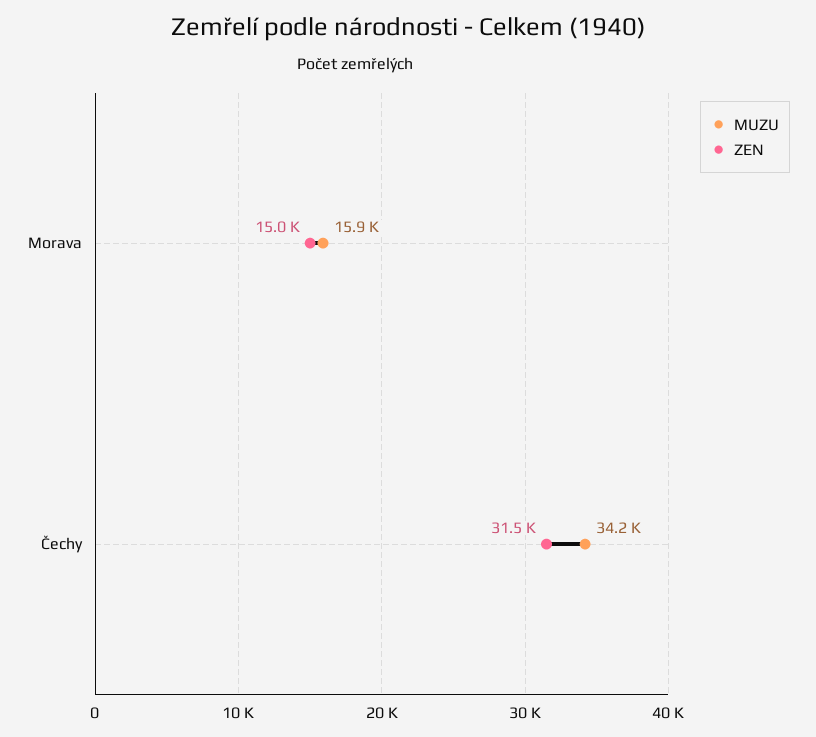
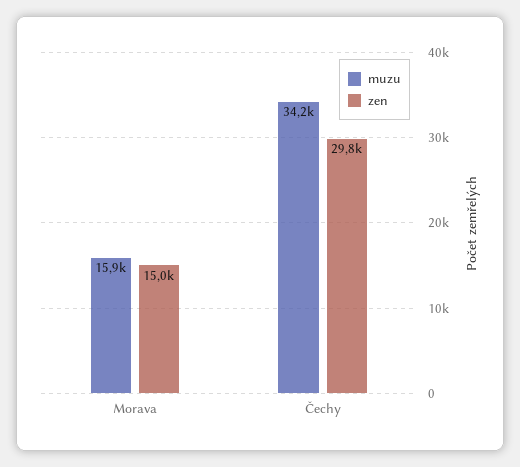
ZEN, Čechy: 31500 -> 29800

